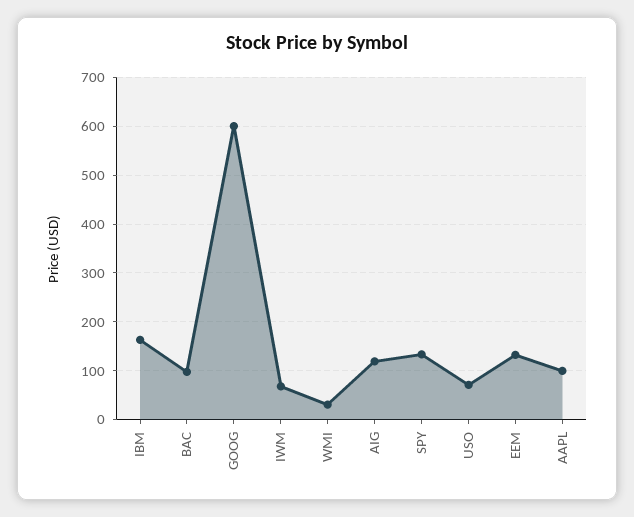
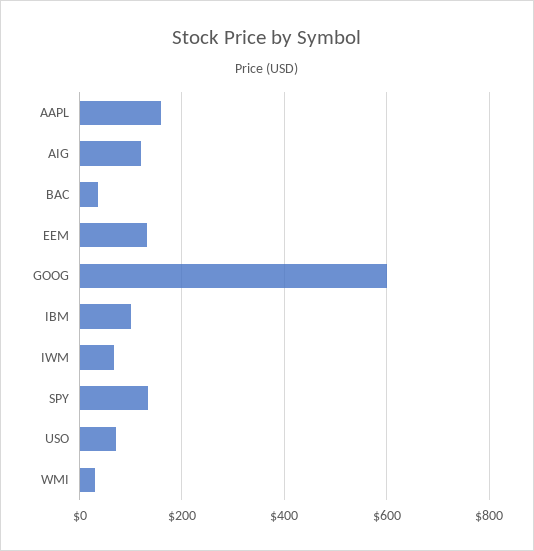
IBM: 160 -> 100
BAC: 100 -> 40
AAPL: 100 -> 160

